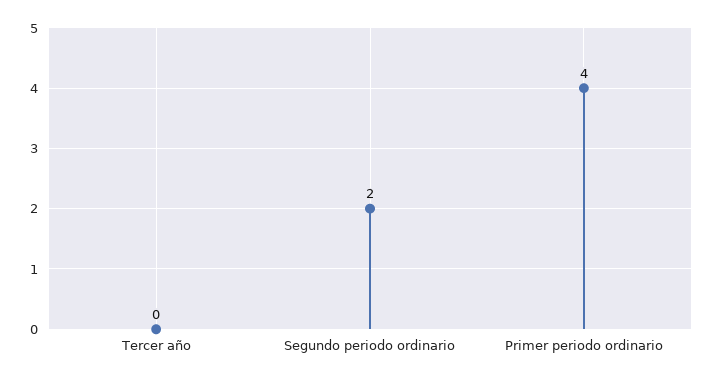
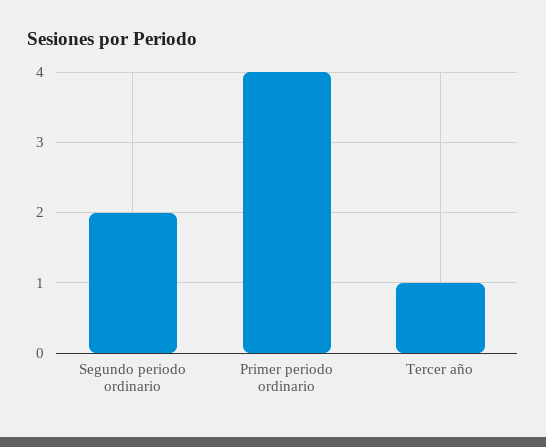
Tercer año: 0 -> 1

